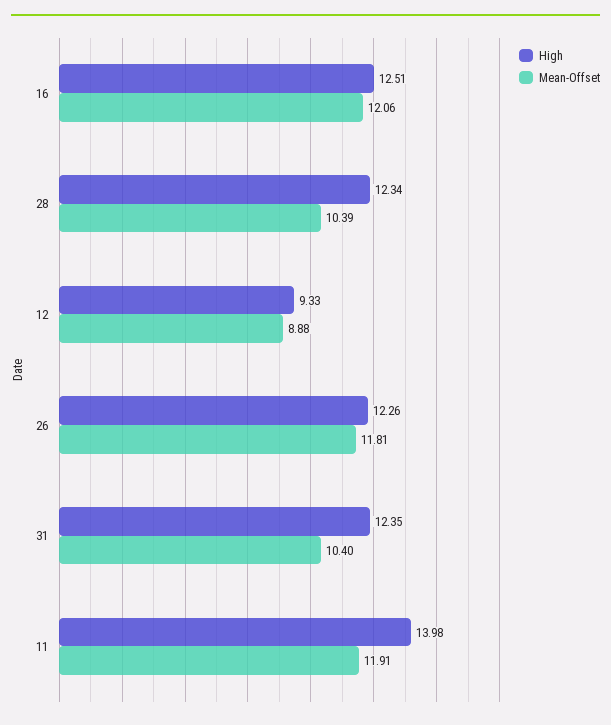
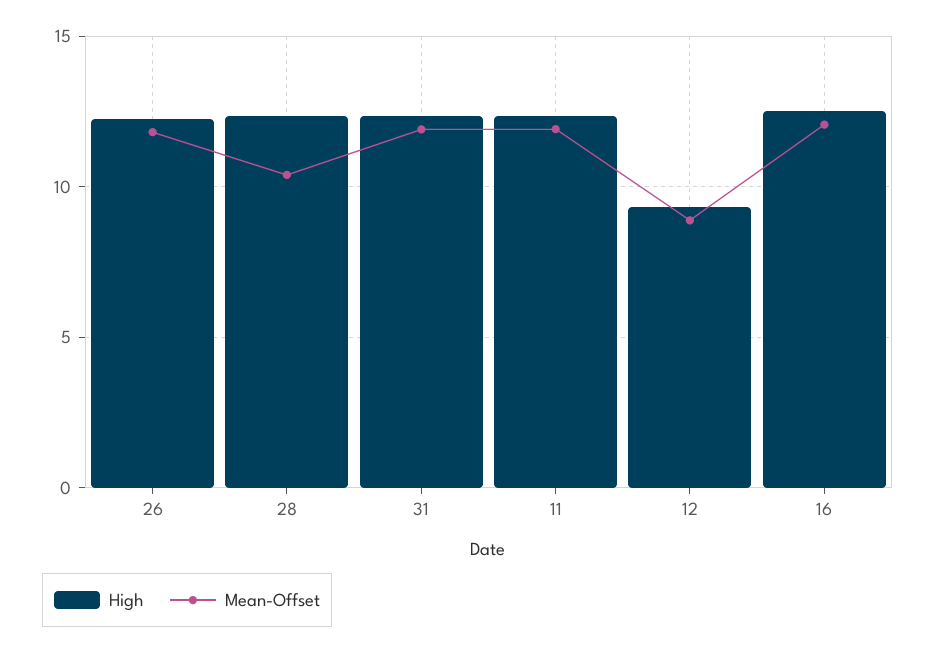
Mean-Offset, 31: 10.4 -> 12
High, 11: 13.98 -> 12.5

